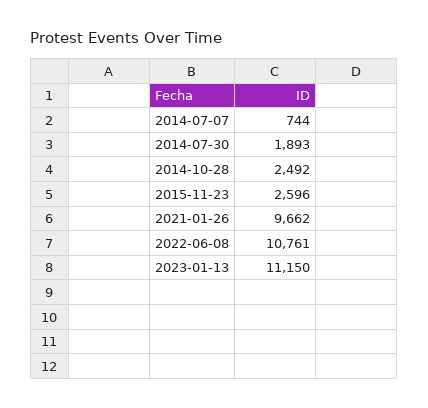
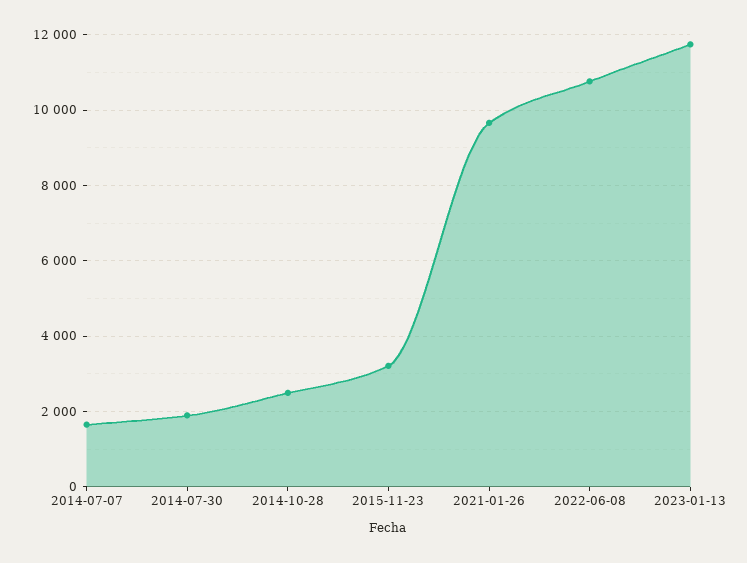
2014-07-07: 744 -> 1600
2015-11-23: 2596 -> 3200
2023-01-13: 11150 -> 11800

